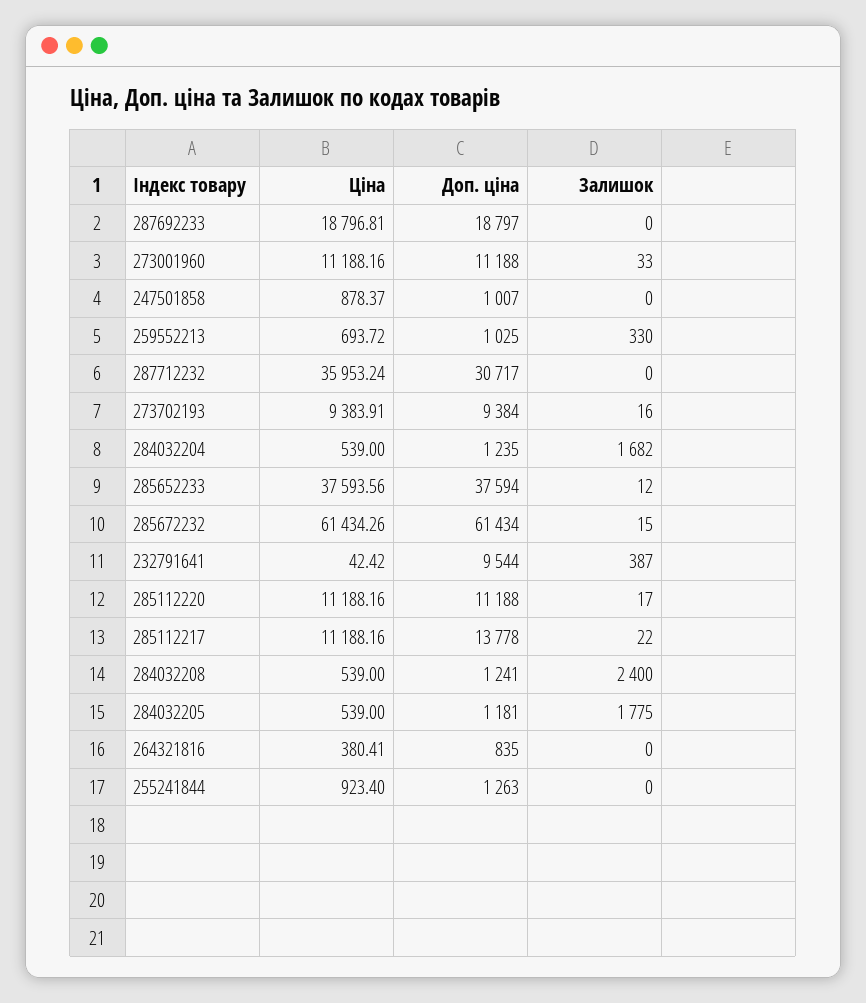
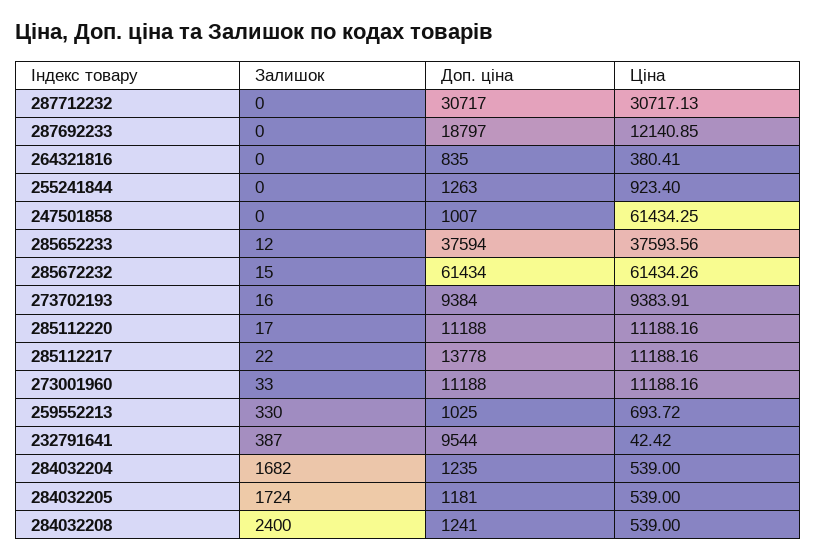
Ціна, 287692233: 18796.81 -> 12140.85
Ціна, 247501858: 878.37 -> 61434.25
Ціна, 287712232: 35953.24 -> 30717.13
Залишок, 284032205: 1775 -> 1724

